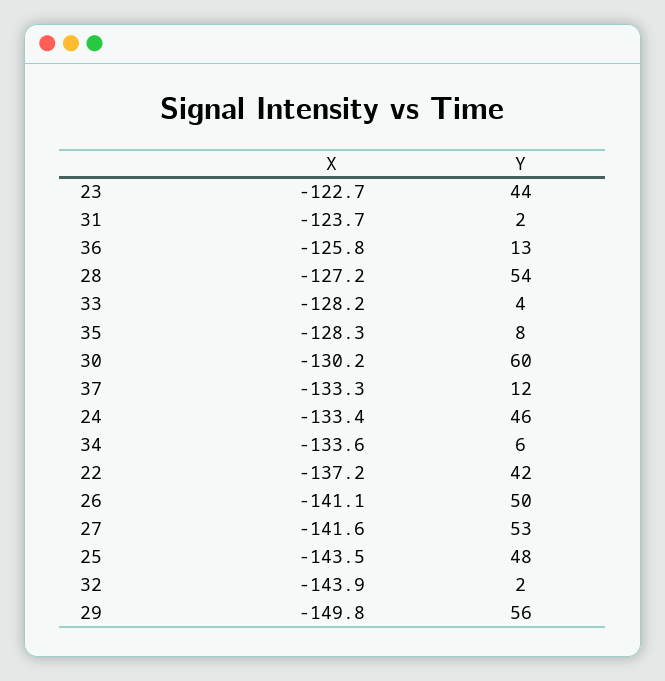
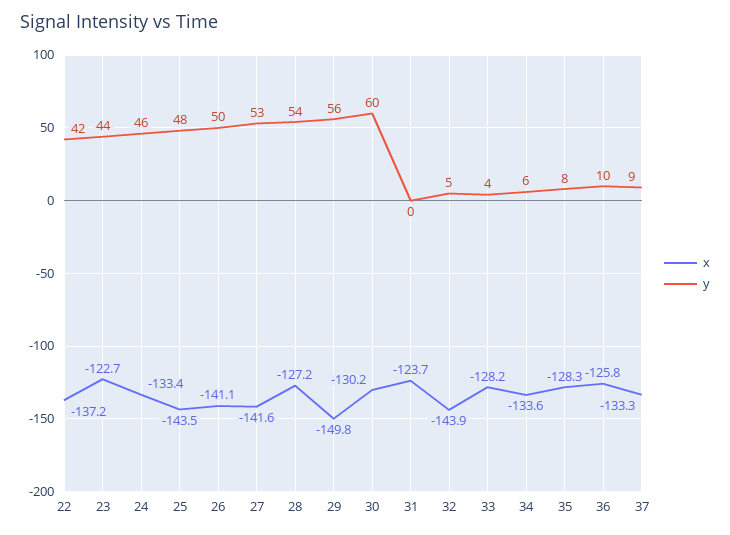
Y, 31: 2 -> 0
Y, 36: 13 -> 10
Y, 37: 12 -> 9
Y, 32: 2 -> 5

